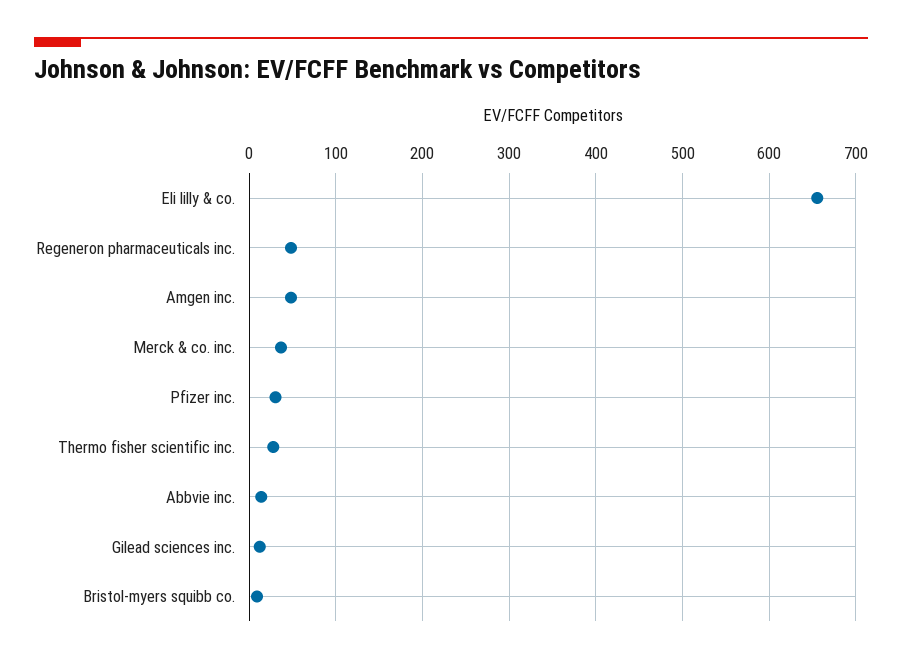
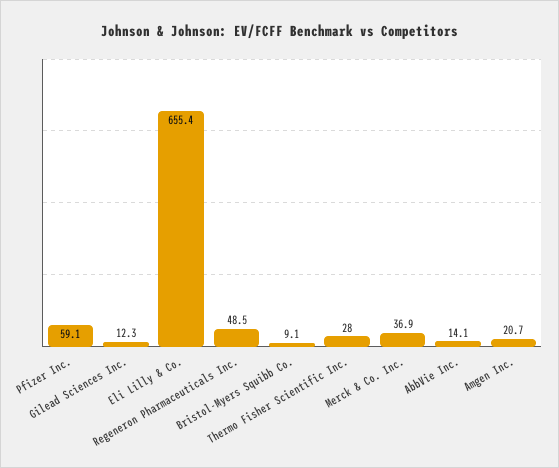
Amgen inc.: 50 -> 20.7
Pfizer inc.: 30 -> 59.1

